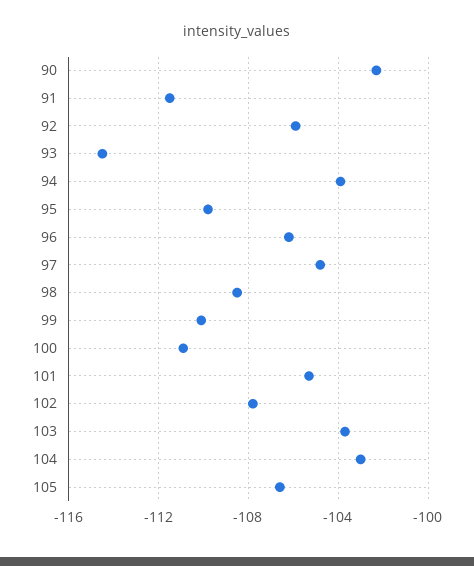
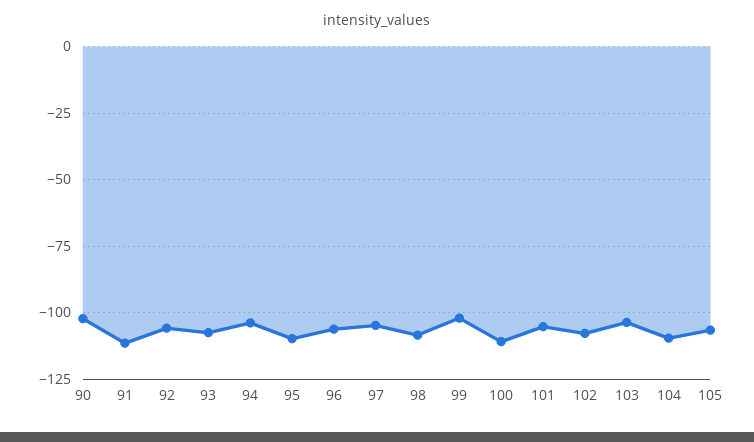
93: -114.5 -> -107.5
99: -110 -> -102.5
104: -103 -> -110

